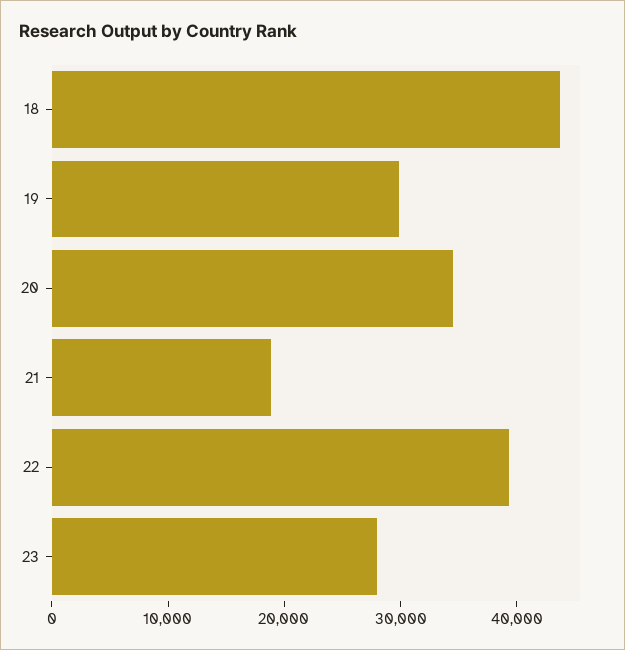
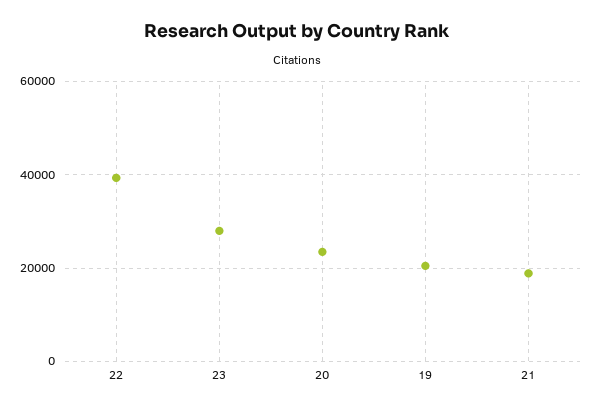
18: 44000 -> none
19: 30000 -> 20000
20: 34000 -> 24000

